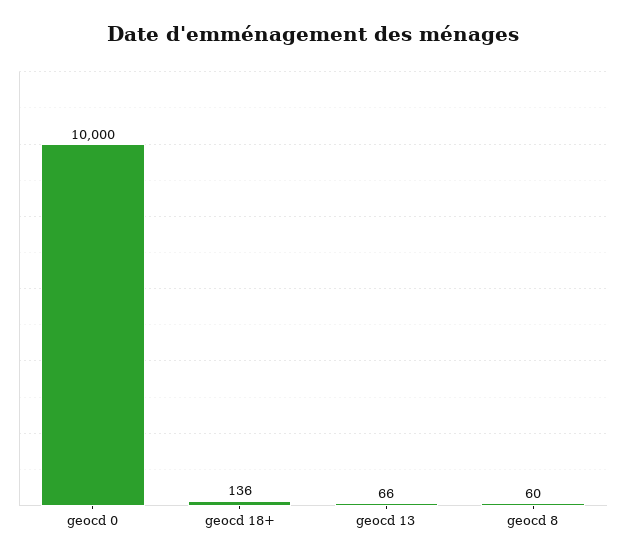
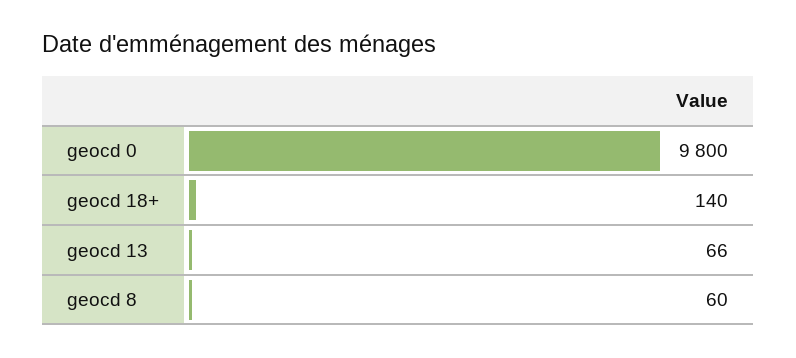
geocd 0: 10000 -> 9800
geocd 18+: 136 -> 140

